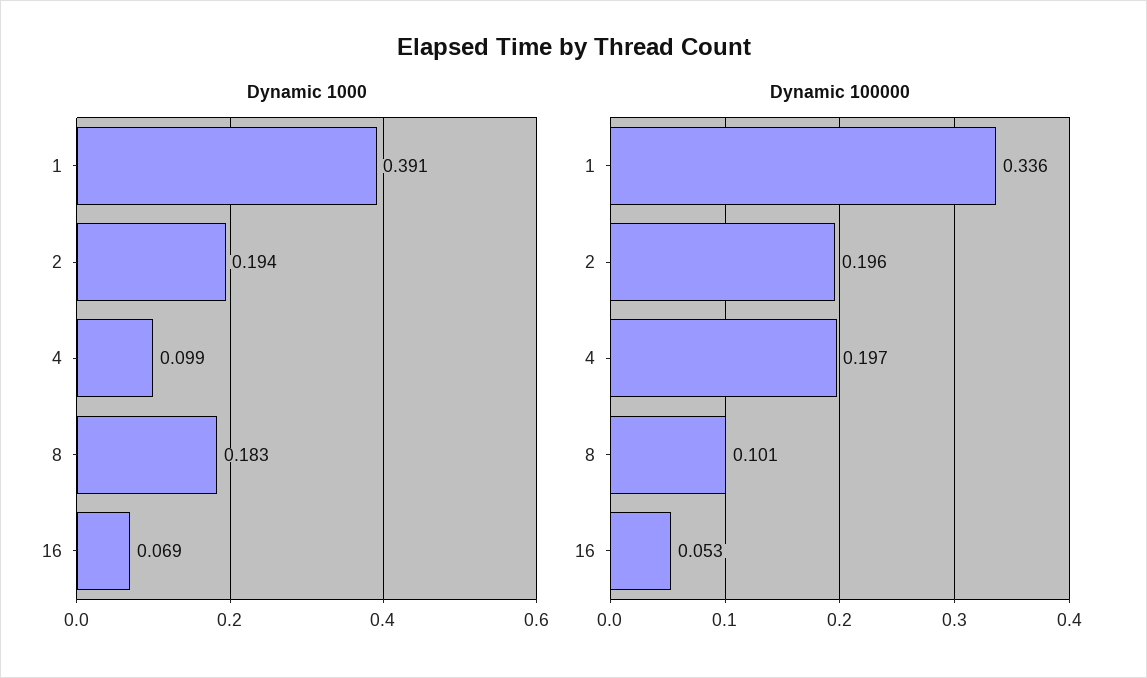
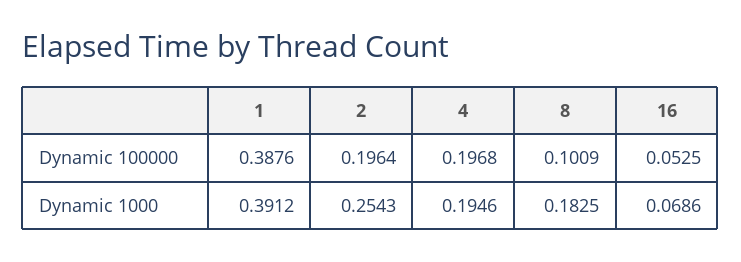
Dynamic 1000, 2: 0.194 -> 0.2543
Dynamic 1000, 4: 0.099 -> 0.1946
Dynamic 100000, 1: 0.336 -> 0.3876

